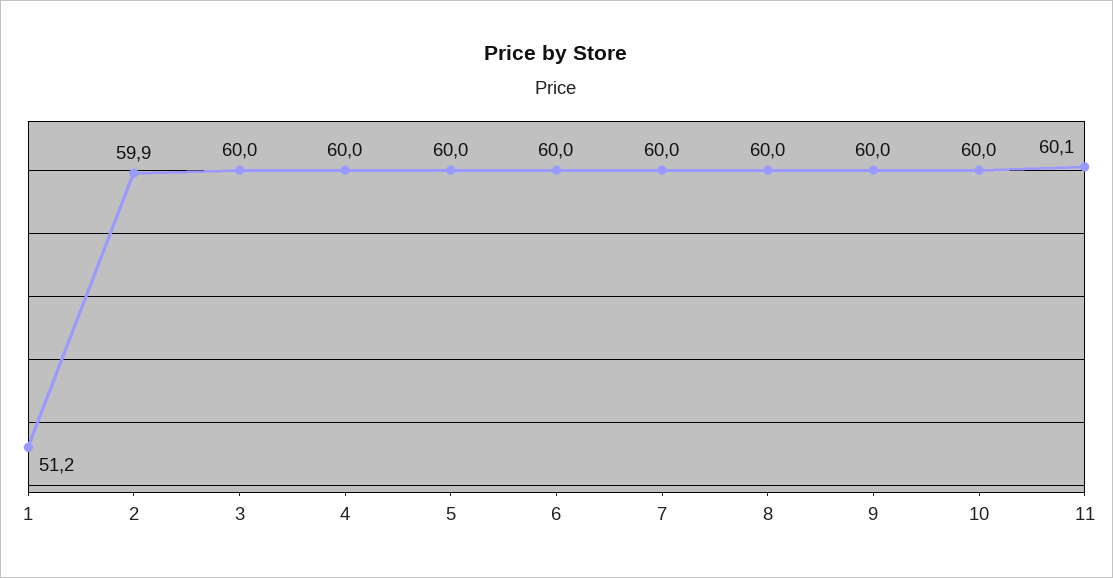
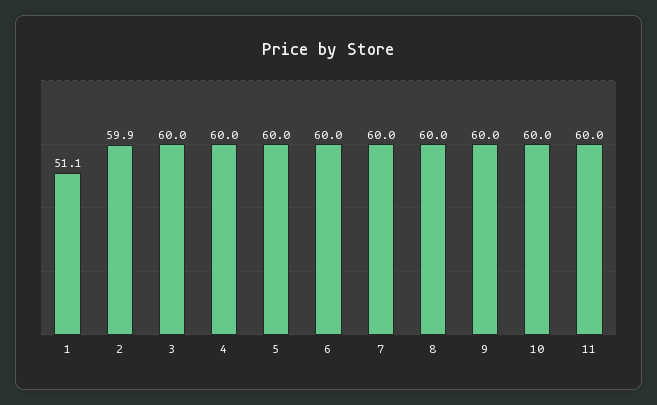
1: 51.2 -> 51.1
11: 60.1 -> 60

